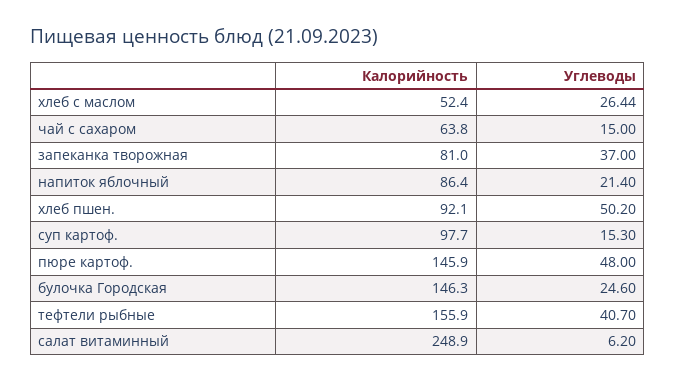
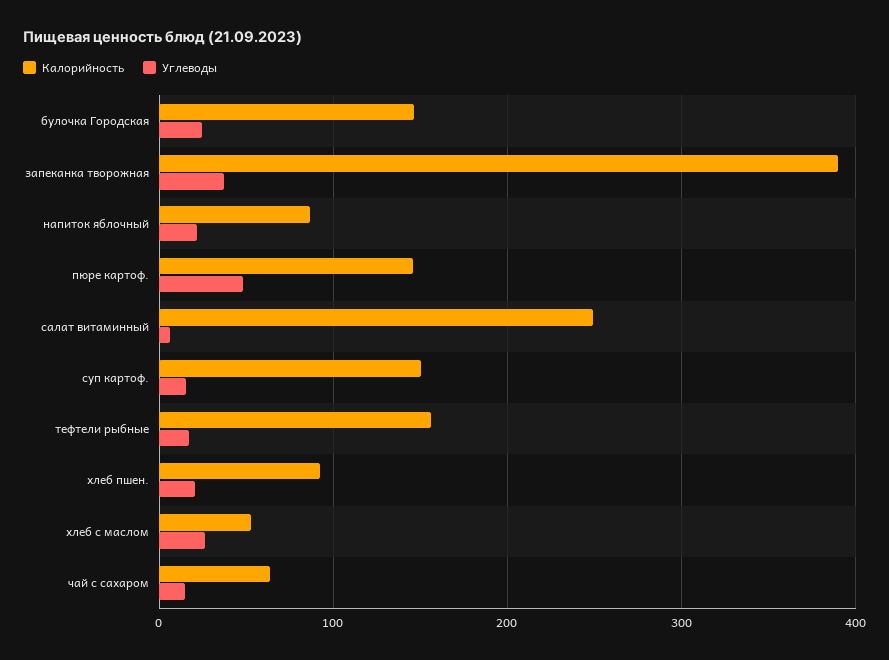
Калорийность, запеканка творожная: 81 -> 390
Углеводы, хлеб пшен.: 50.2 -> 20
Калорийность, суп картоф.: 97.7 -> 150
Углеводы, тефтели рыбные: 40.7 -> 20

